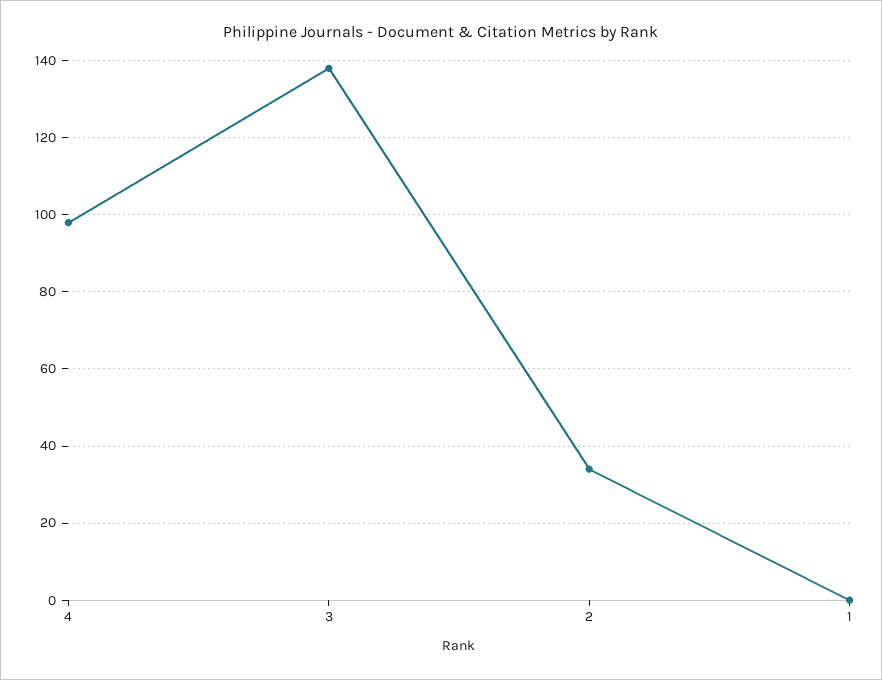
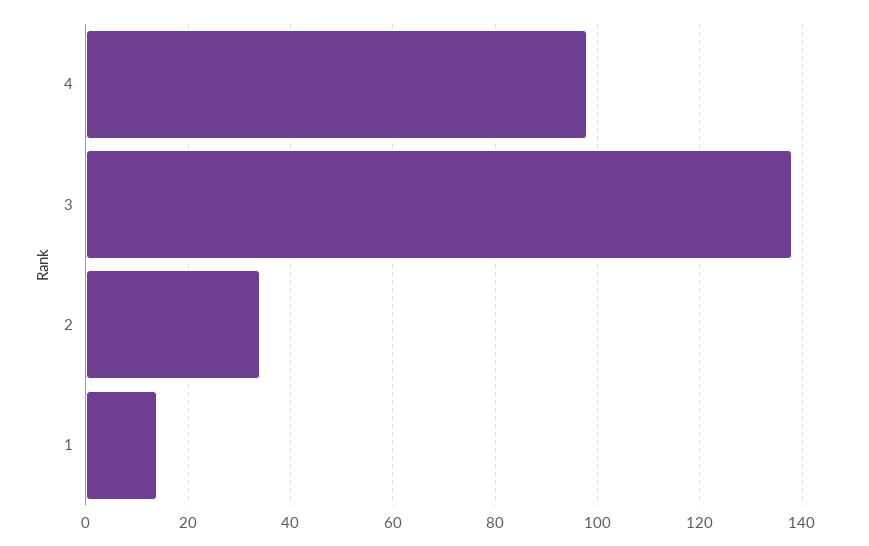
1: 0 -> 15

